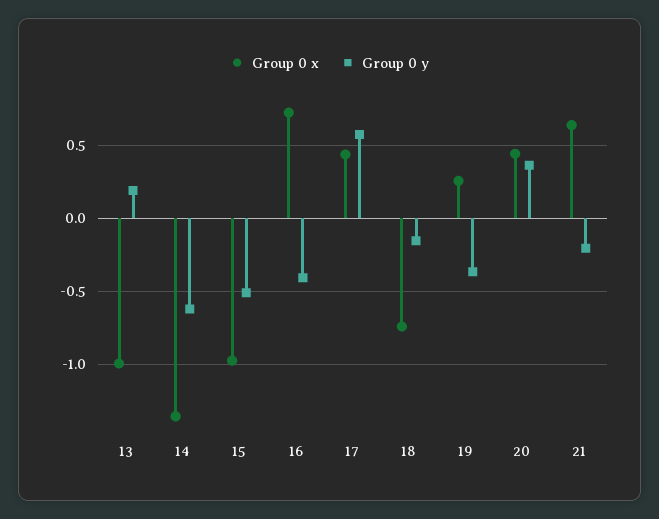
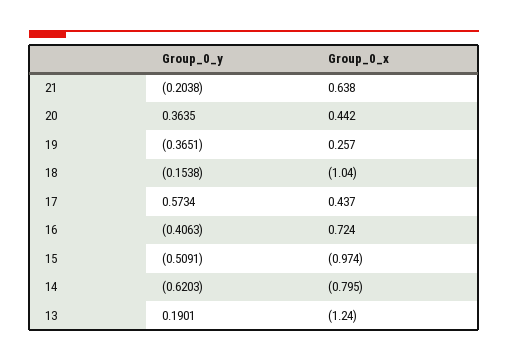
Group 0 x, 13: -1 -> -1.24
Group 0 x, 14: -1.35 -> -0.795
Group 0 x, 18: -0.75 -> -1.04

